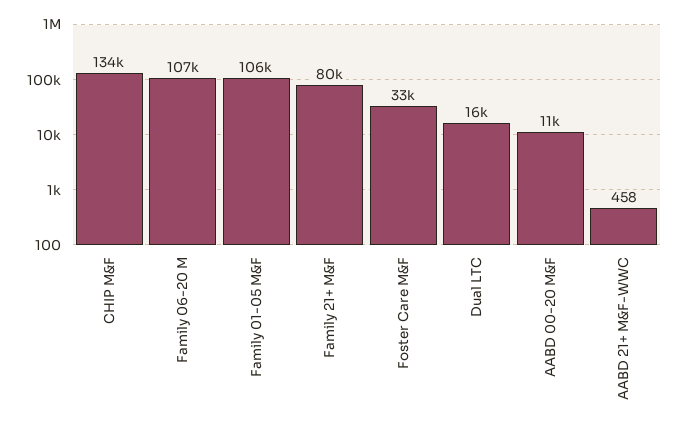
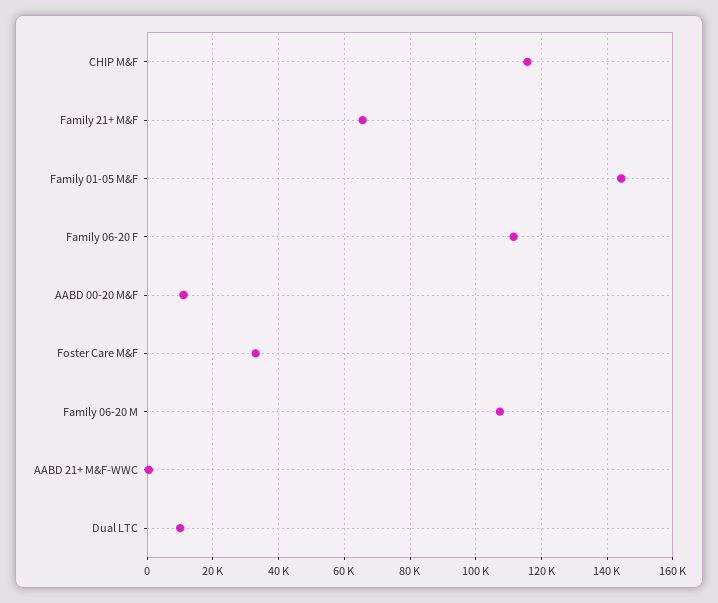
CHIP M&F: 134000 -> 116000
Family 01-05 M&F: 106000 -> 144000
Family 21+ M&F: 80000 -> 66000
Dual LTC: 16000 -> 10000
Family 06-20 F: none -> 112000

